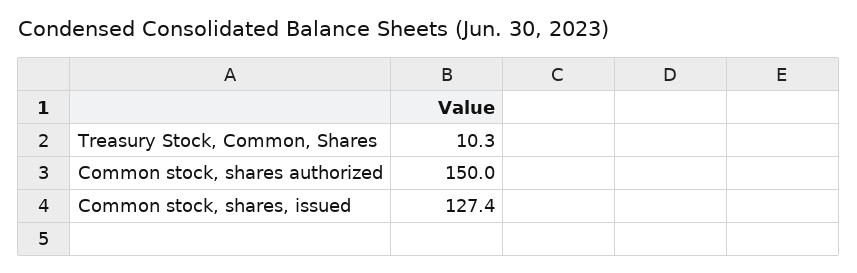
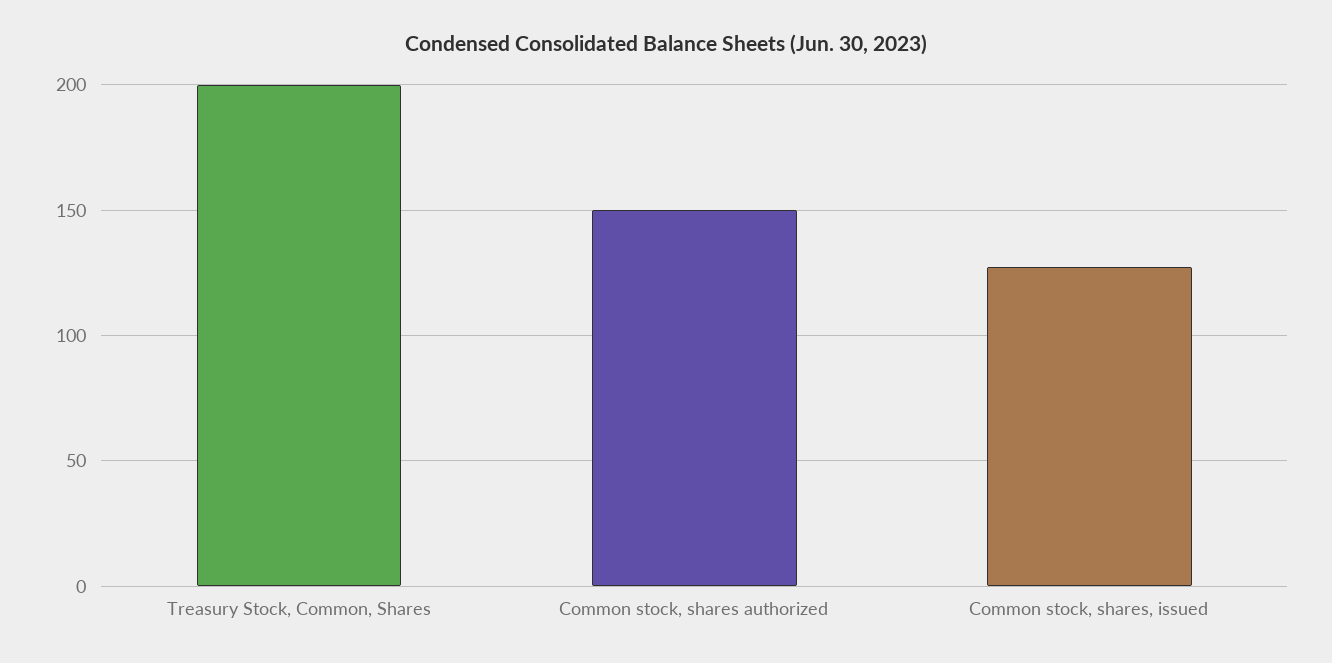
Treasury Stock, Common, Shares: 10.3 -> 200

